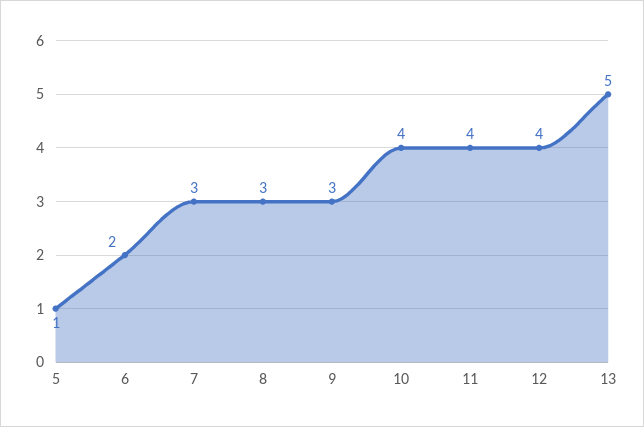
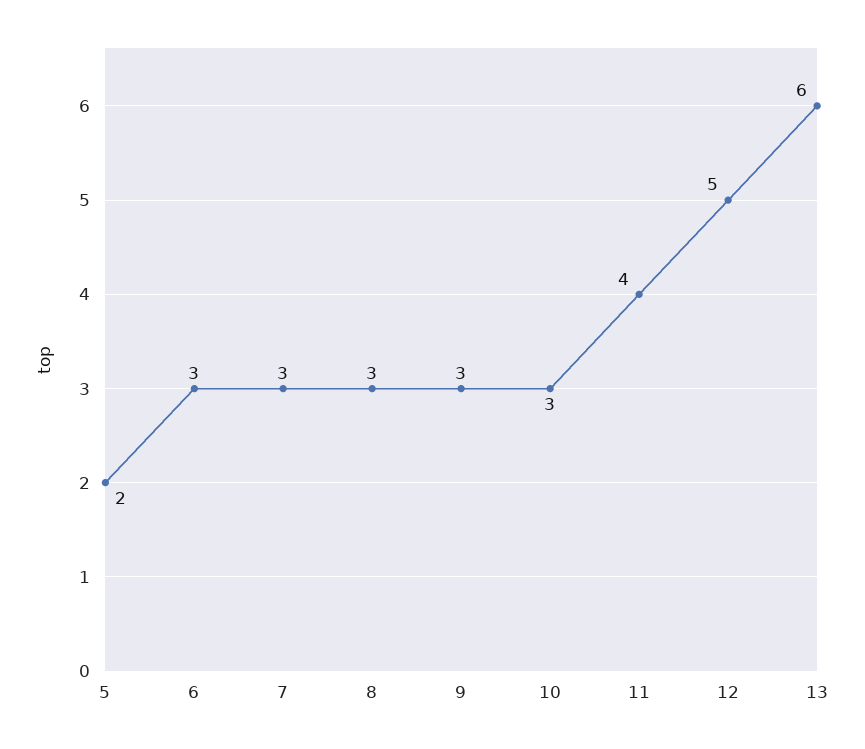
5: 1 -> 2
6: 2 -> 3
10: 4 -> 3
12: 4 -> 5
13: 5 -> 6

